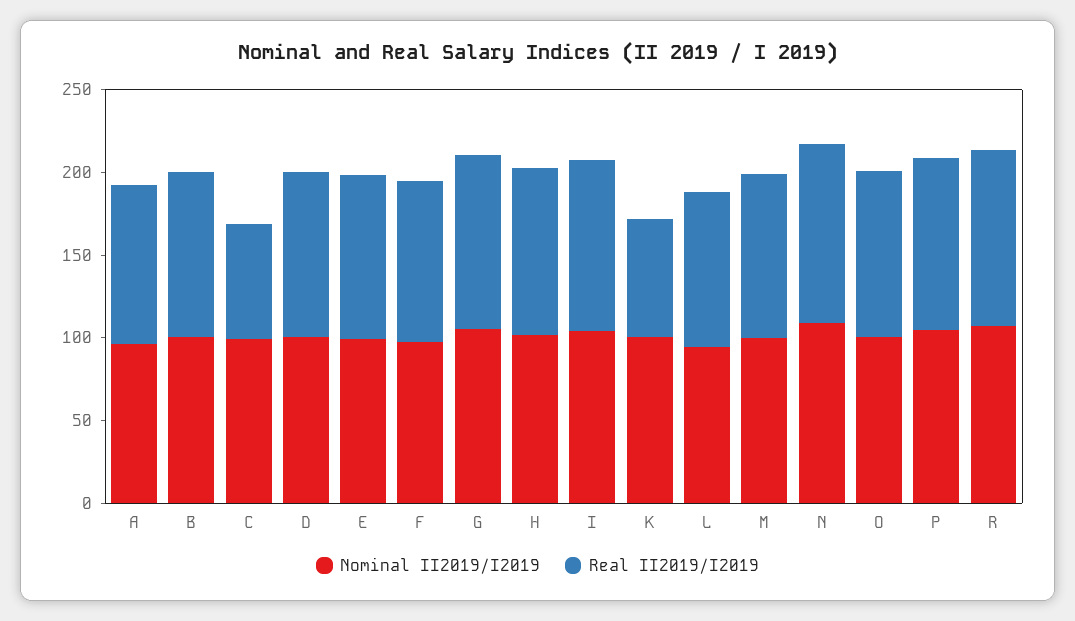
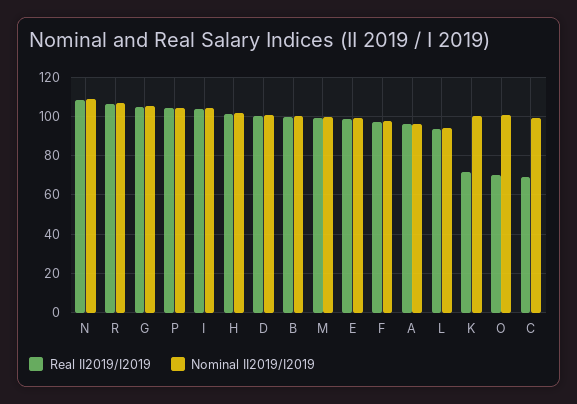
Real II2019/I2019, O: 100 -> 70

